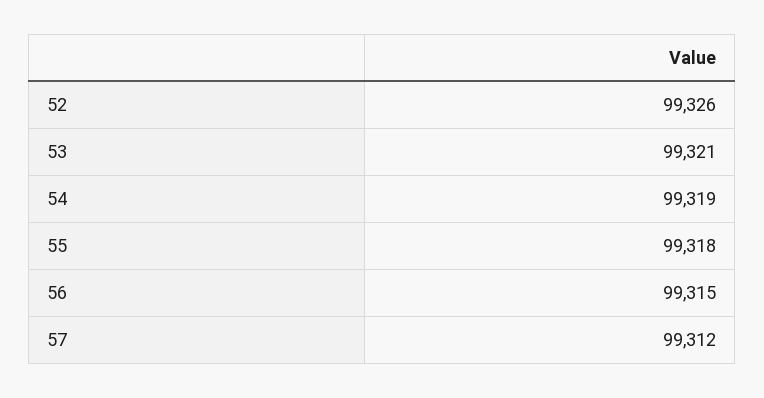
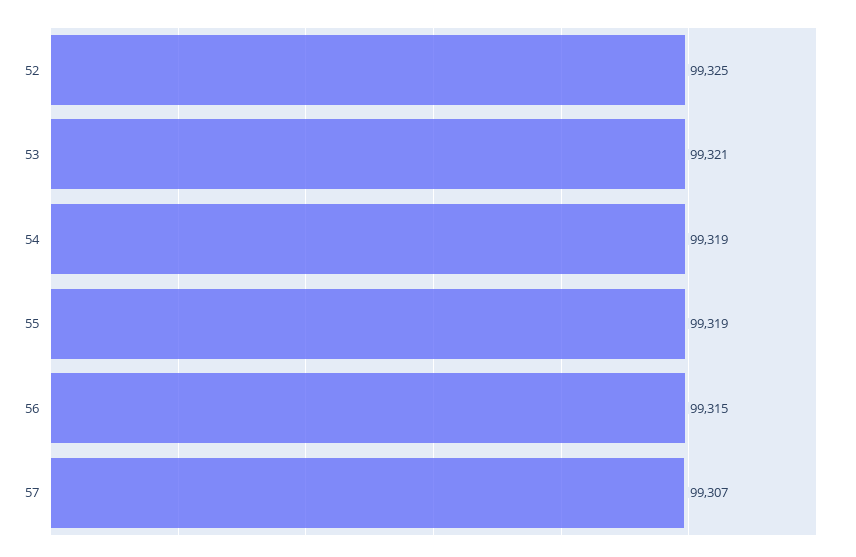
52: 99326 -> 99325
55: 99318 -> 99319
57: 99312 -> 99307

